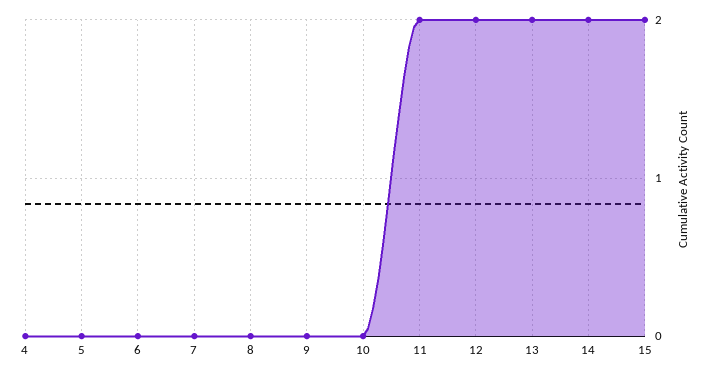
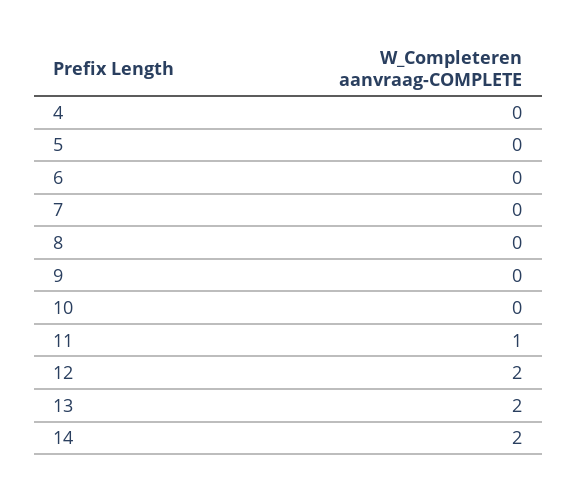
11: 2 -> 1
15: 2 -> none

